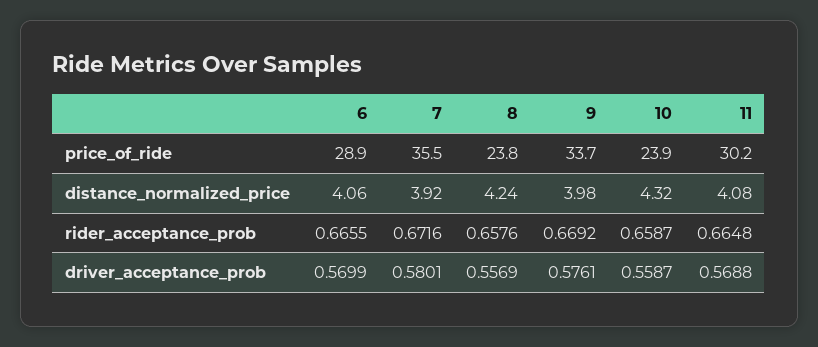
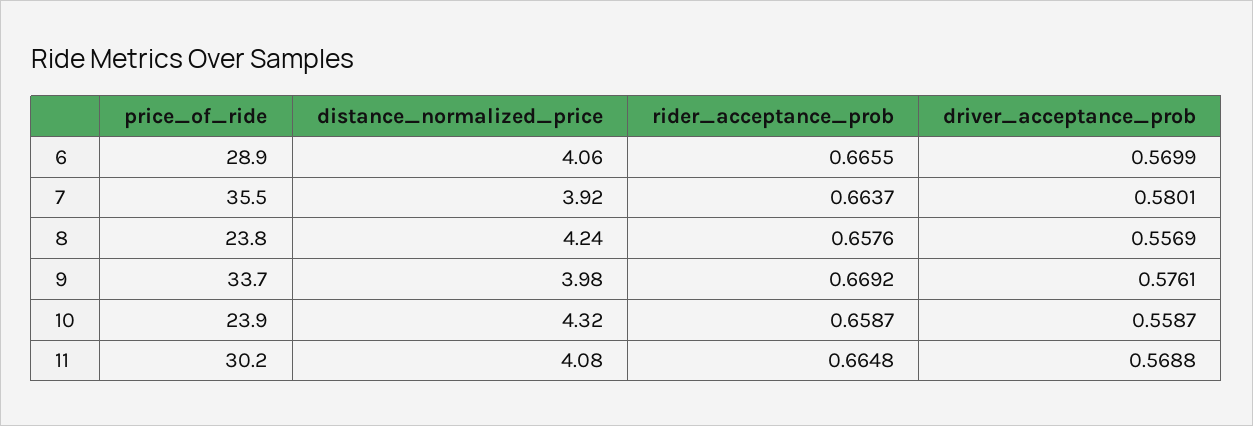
7, rider_acceptance_prob: 0.6716 -> 0.6637

